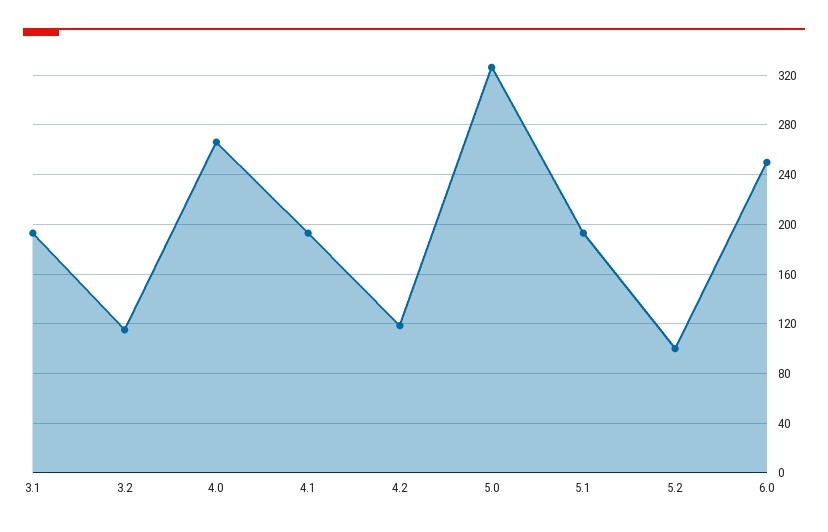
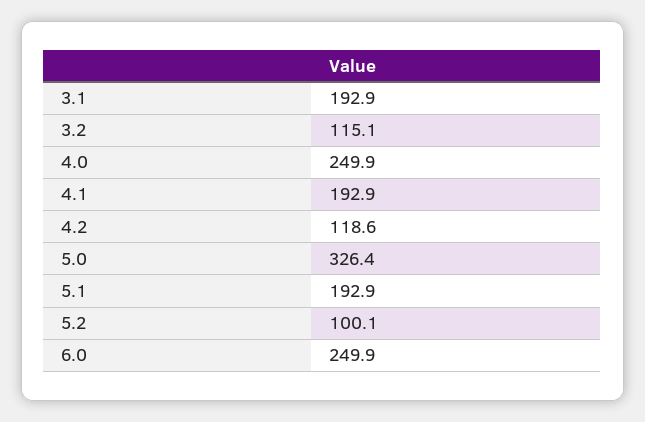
4.0: 265 -> 249.9

